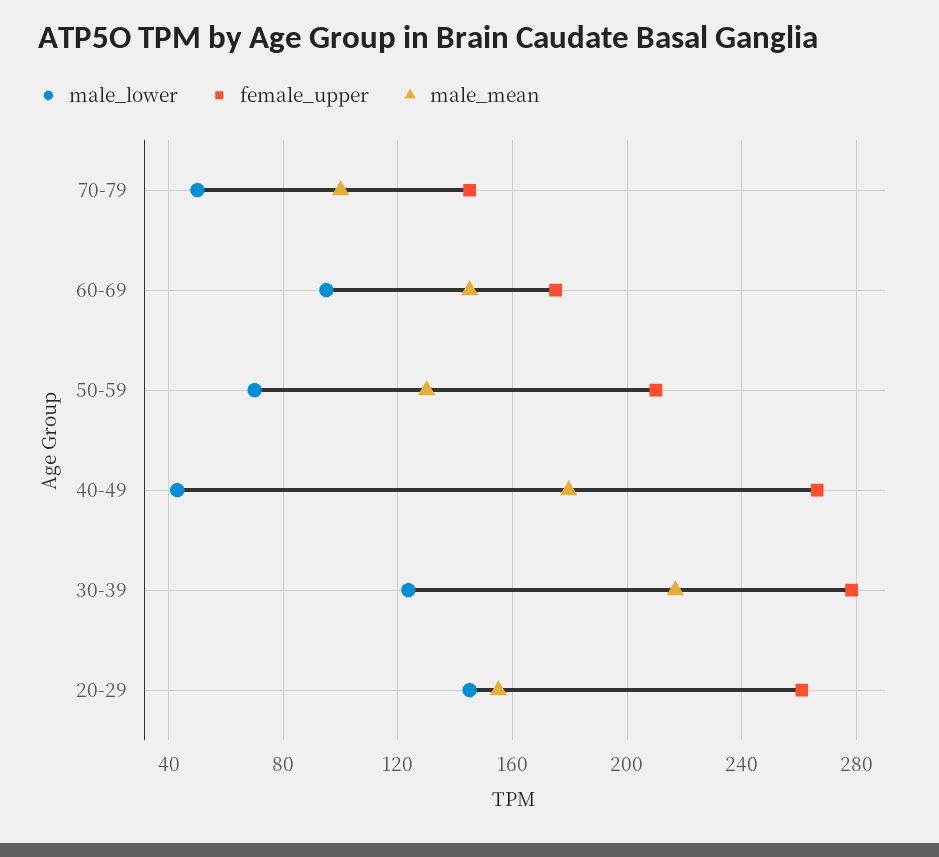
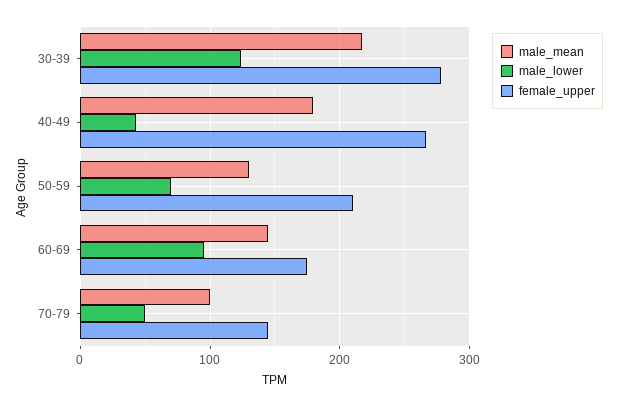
male_lower, 20-29: 145 -> none
female_upper, 20-29: 260 -> none
male_mean, 20-29: 155 -> none

